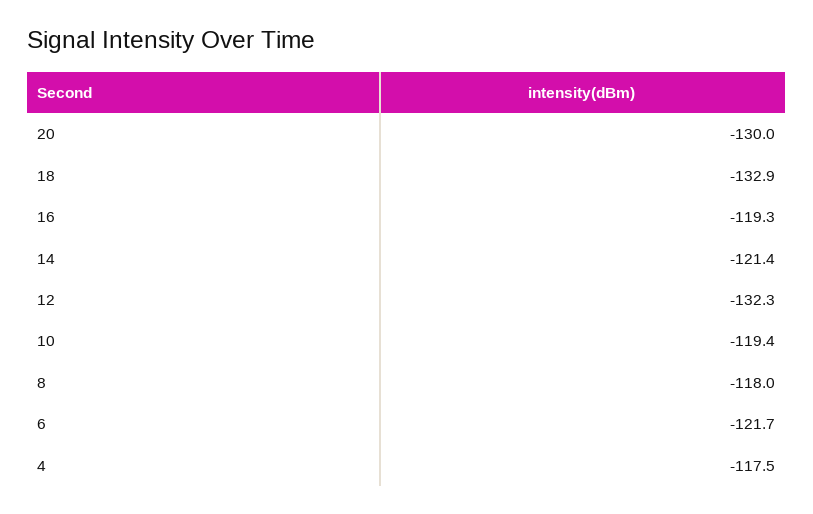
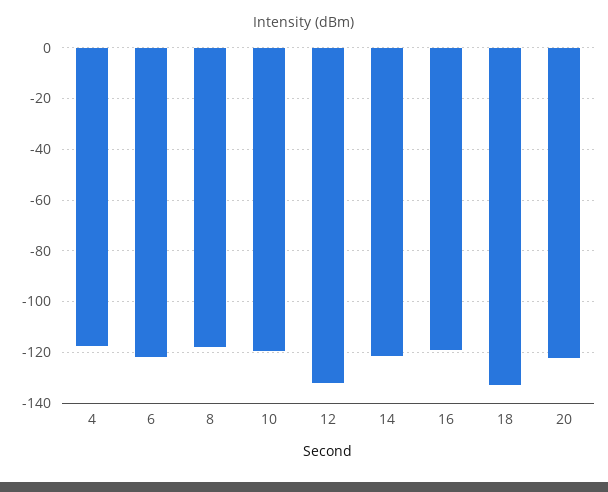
20: -130 -> -122.5

